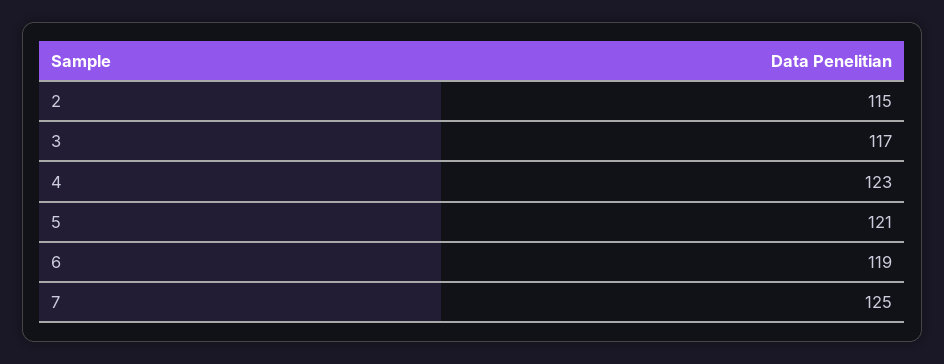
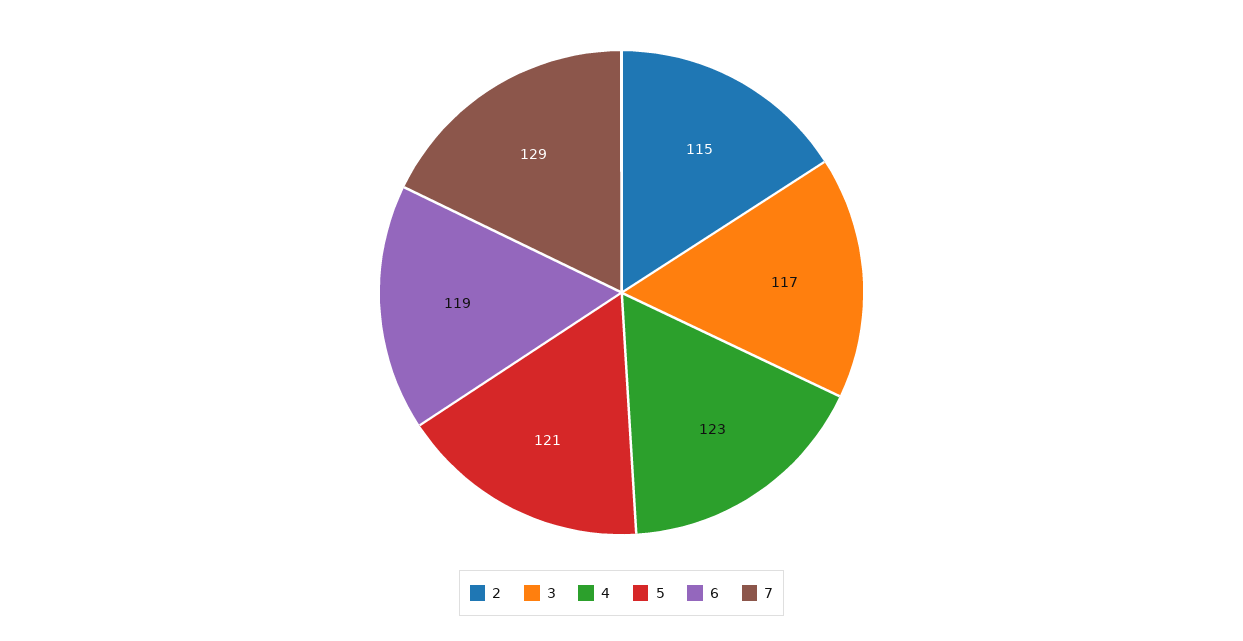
7: 125 -> 129

